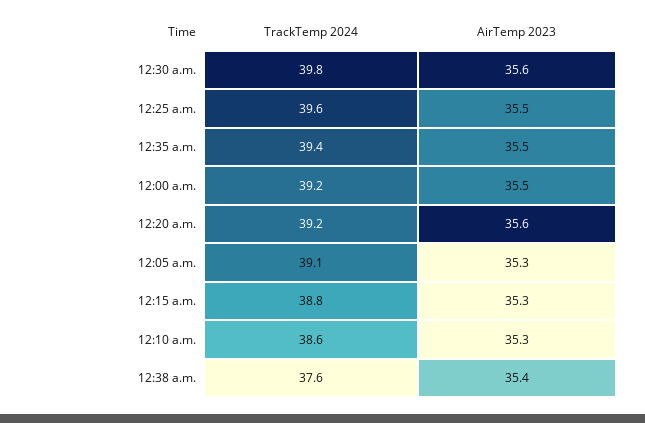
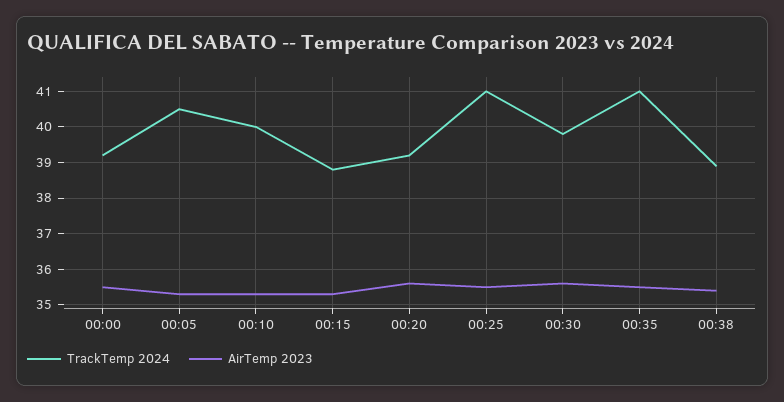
TrackTemp 2024, 12:25 a.m.: 39.6 -> 41
TrackTemp 2024, 12:35 a.m.: 39.4 -> 41
TrackTemp 2024, 12:05 a.m.: 39.1 -> 40.5
TrackTemp 2024, 12:10 a.m.: 38.6 -> 40
TrackTemp 2024, 12:38 a.m.: 37.6 -> 39

